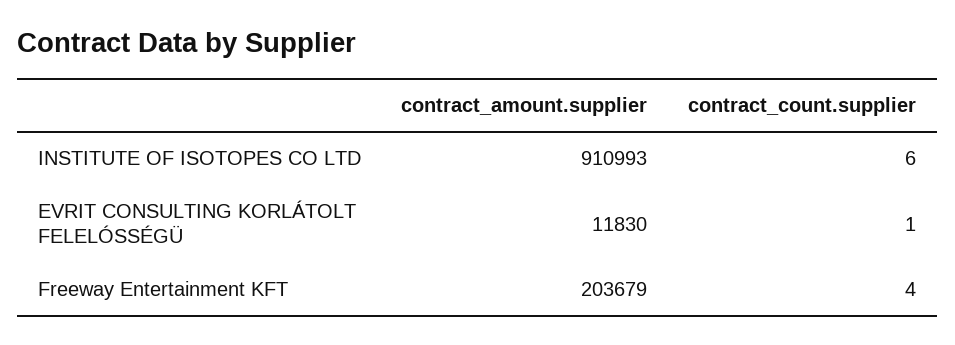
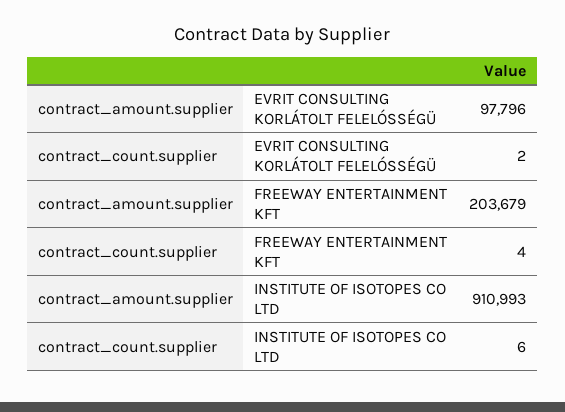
contract_amount.supplier, EVRIT CONSULTING KORLÁTOLT FELELÓSSÉGÜ: 11830 -> 97796
contract_count.supplier, EVRIT CONSULTING KORLÁTOLT FELELÓSSÉGÜ: 1 -> 2

